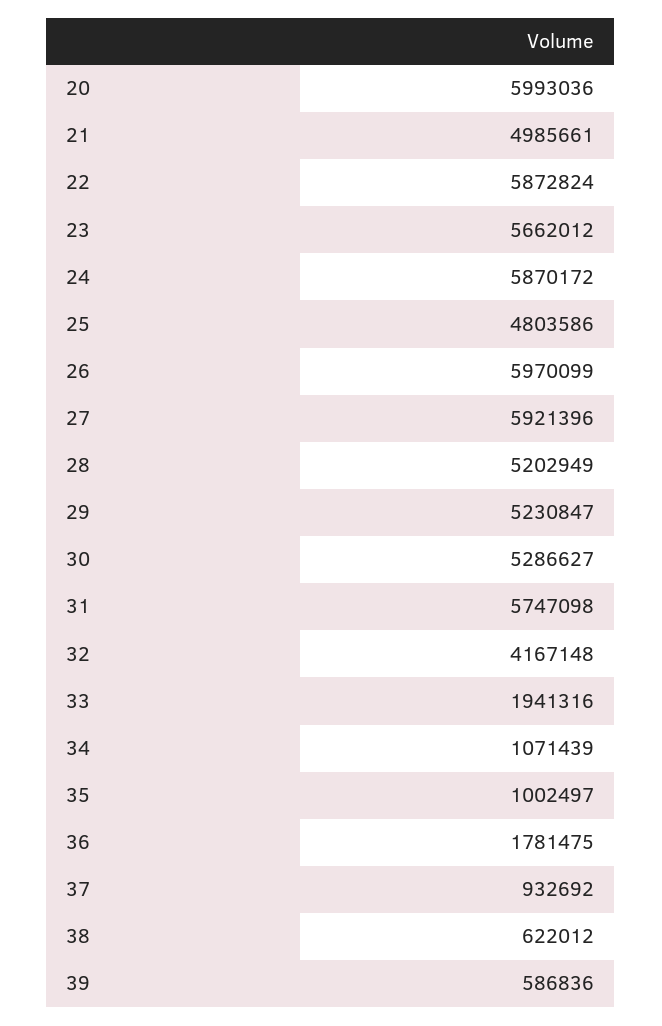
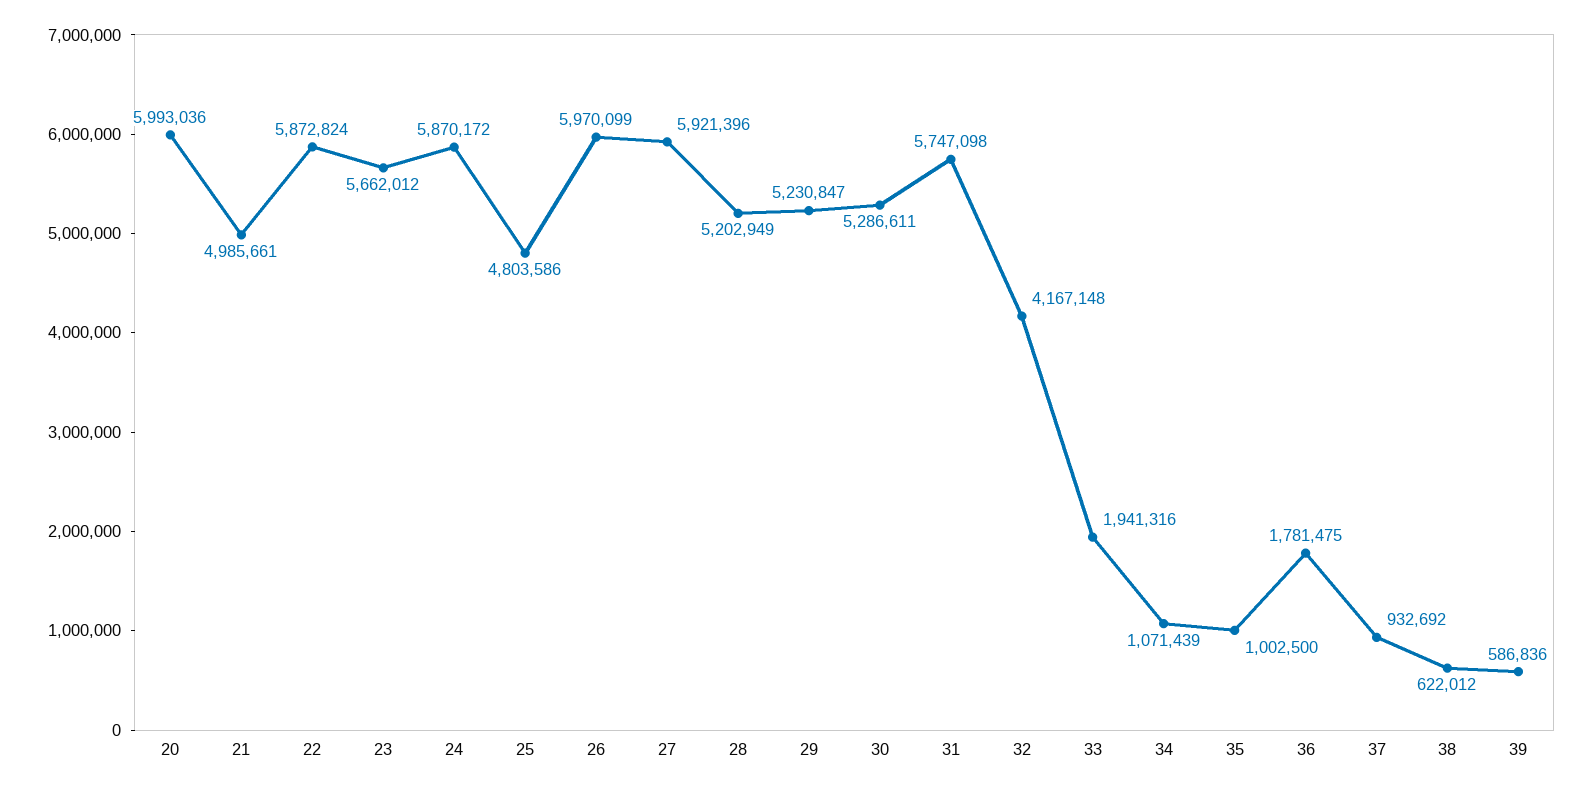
30: 5286627 -> 5286611
35: 1002497 -> 1002500

